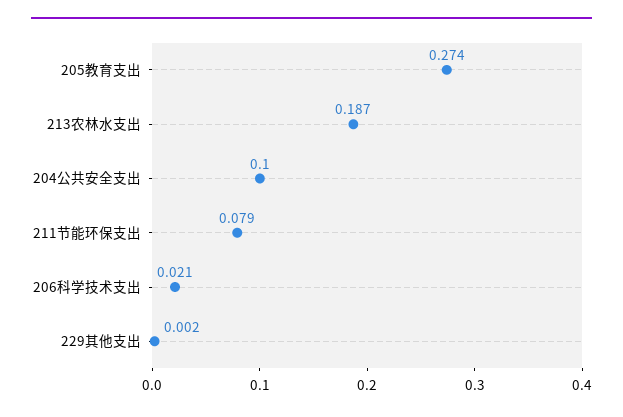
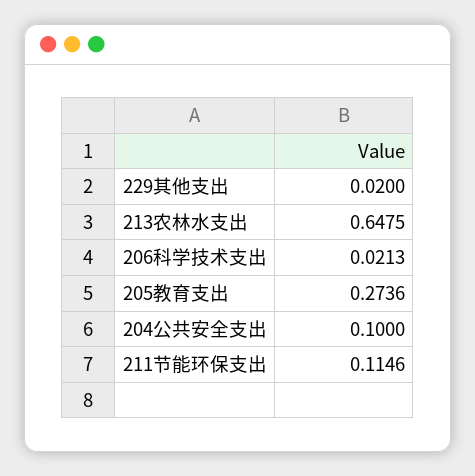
213农林水支出: 0.187 -> 0.6475
211节能环保支出: 0.079 -> 0.1146
229其他支出: 0.002 -> 0.02

